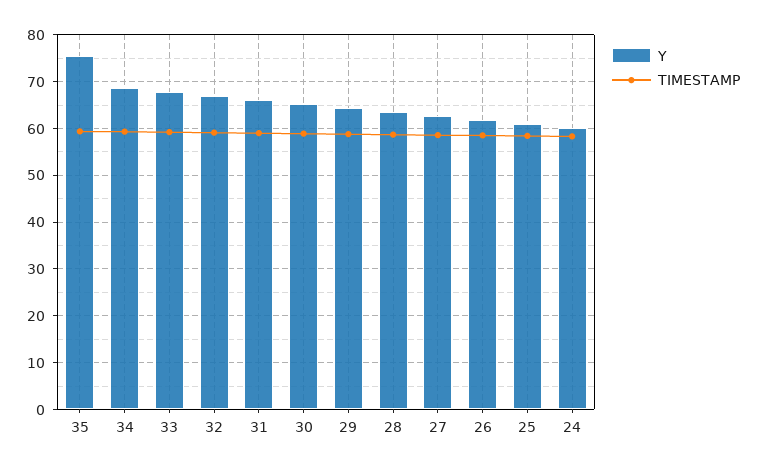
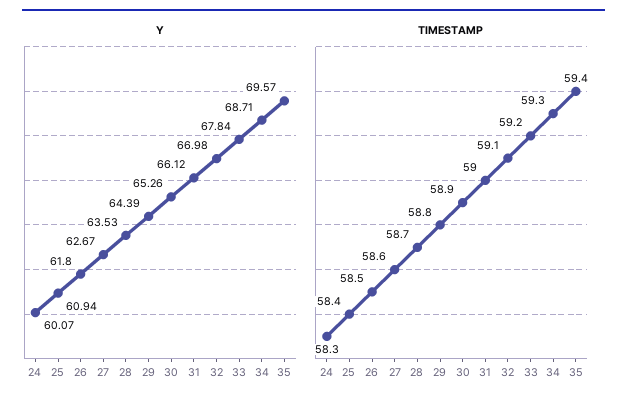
Y, 35: 76 -> 69.57

